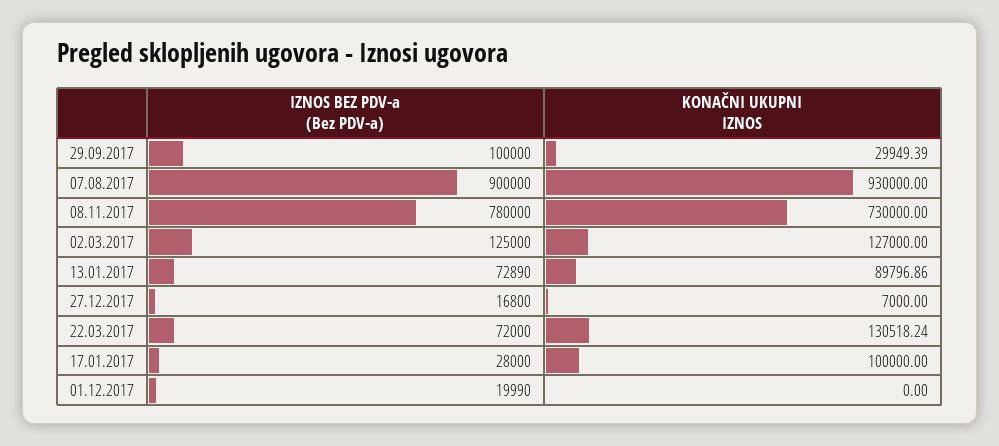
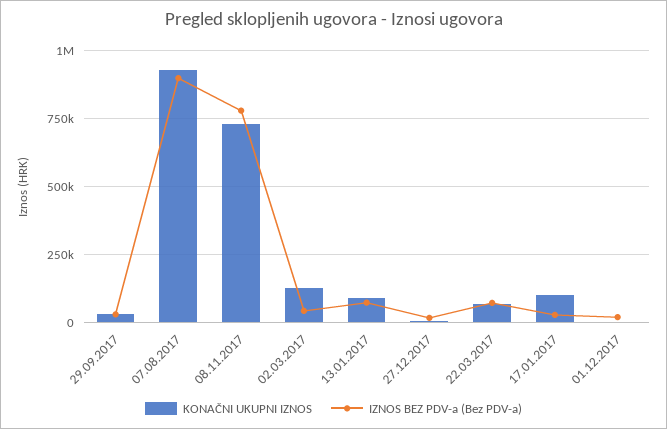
IZNOS BEZ PDV-a (Bez PDV-a), 29.09.2017: 100000 -> 25000
IZNOS BEZ PDV-a (Bez PDV-a), 02.03.2017: 125000 -> 50000
KONAČNI UKUPNI IZNOS, 22.03.2017: 130518.24 -> 75000

